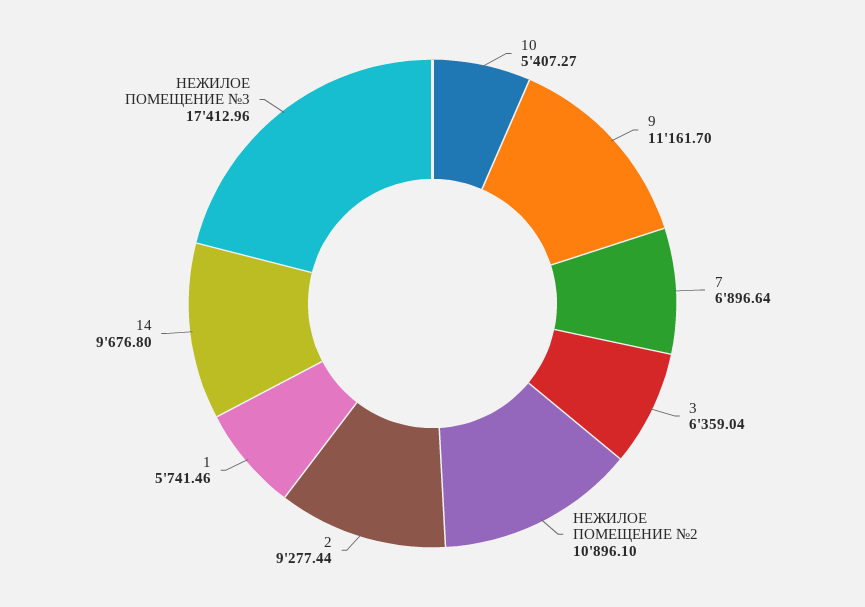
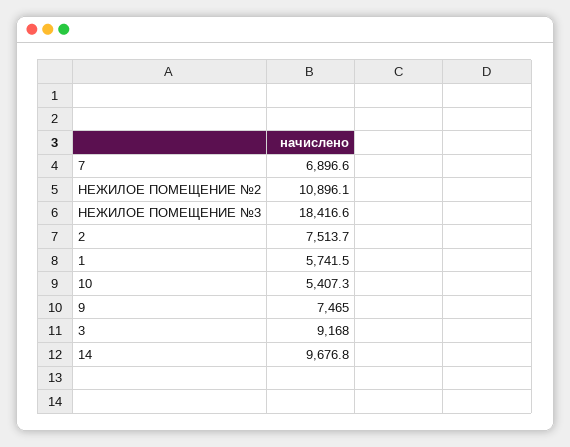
9: 11161.7 -> 7465
3: 6359.04 -> 9168
2: 9277.44 -> 7513.7
НЕЖИЛОЕ ПОМЕЩЕНИЕ №3: 17412.96 -> 18416.6

